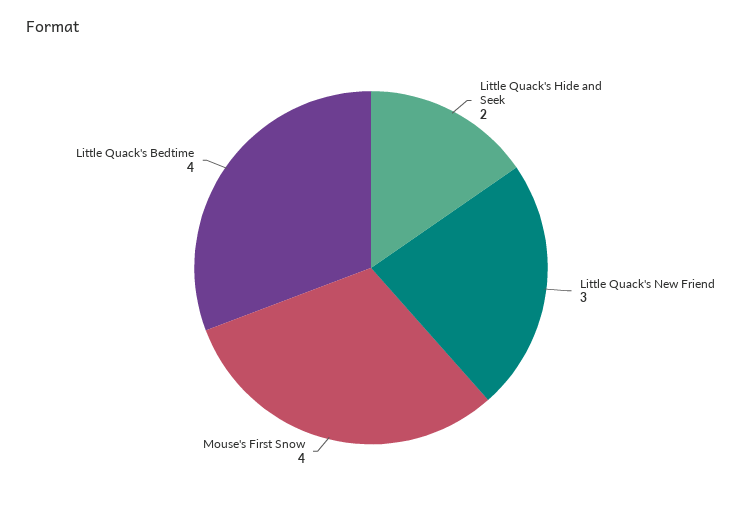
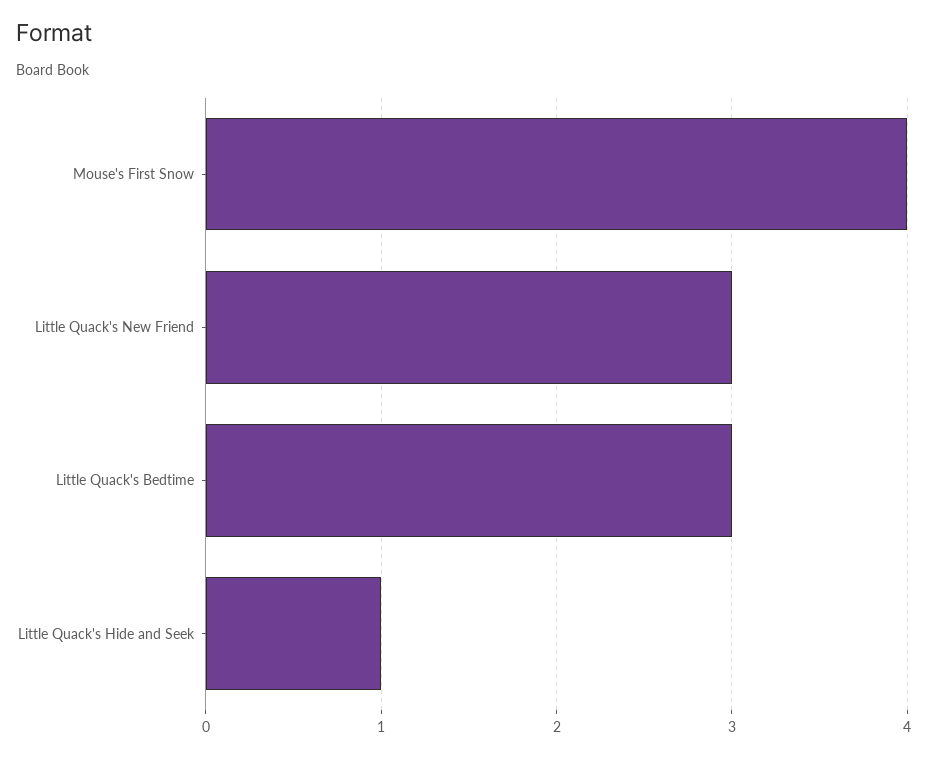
Little Quack's Hide and Seek: 2 -> 1
Little Quack's Bedtime: 4 -> 3

